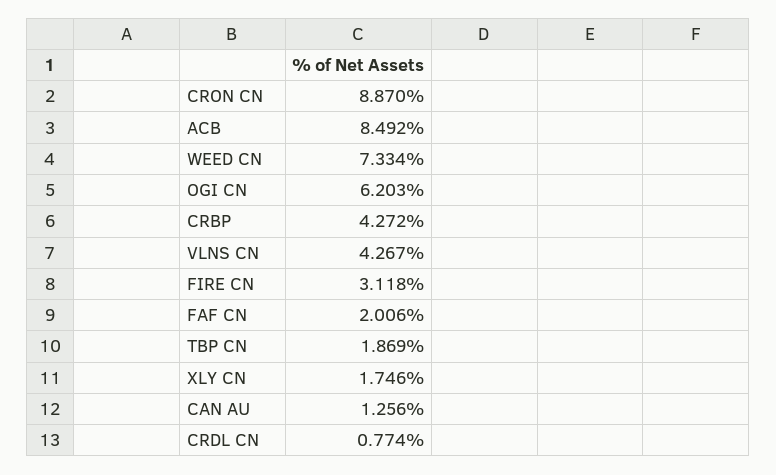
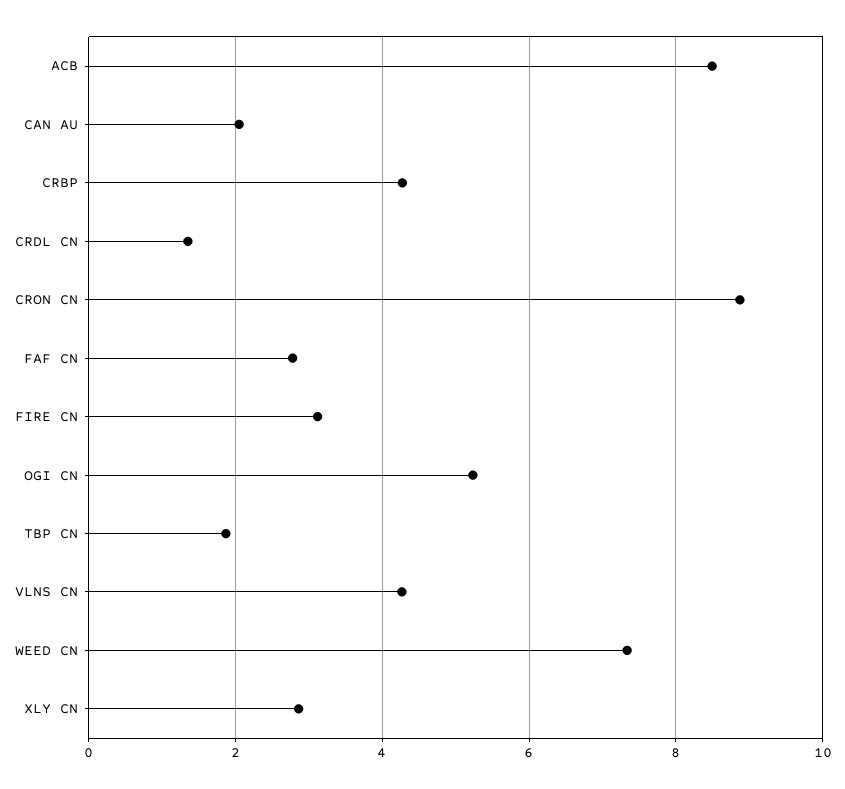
OGI CN: 6.203 -> 5.2
FAF CN: 2.006 -> 2.8
XLY CN: 1.746 -> 2.8
CAN AU: 1.256 -> 2
CRDL CN: 0.774 -> 1.4

